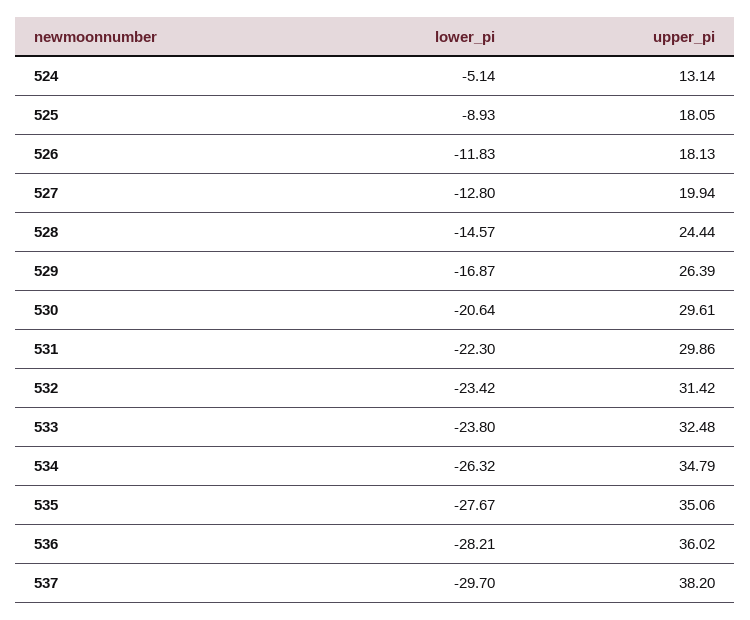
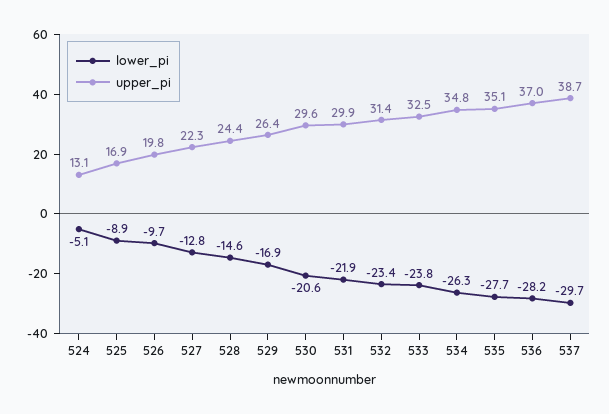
upper_pi, 525: 18.05 -> 16.9
lower_pi, 526: -11.83 -> -9.7
upper_pi, 526: 18.13 -> 19.8
upper_pi, 527: 19.94 -> 22.3
lower_pi, 531: -22.3 -> -21.9
upper_pi, 536: 36.02 -> 37
upper_pi, 537: 38.2 -> 38.7

